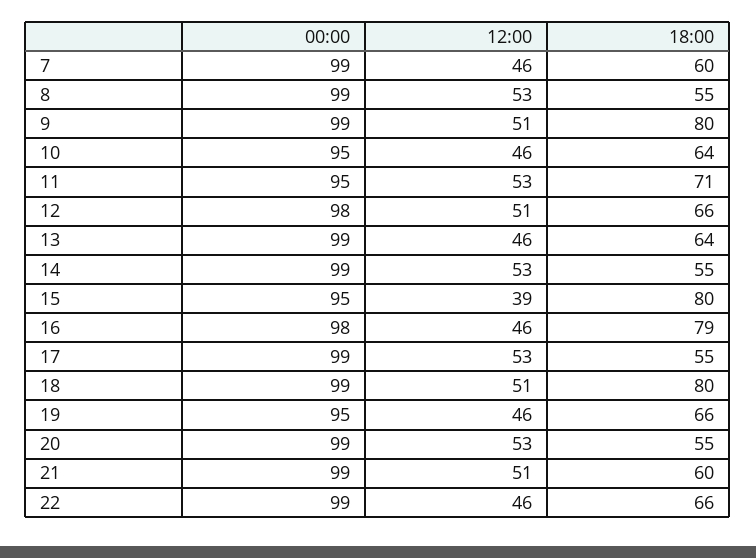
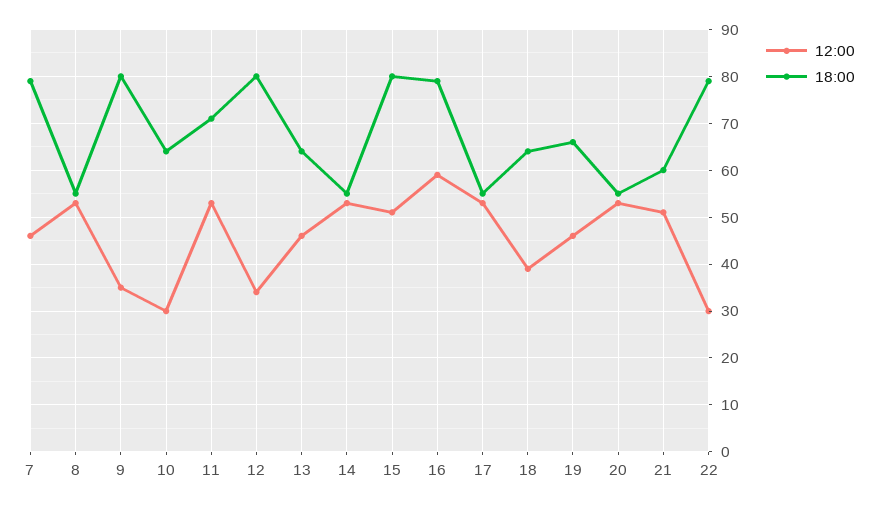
00:00, 7: 99 -> none
18:00, 7: 60 -> 80
00:00, 8: 99 -> none
00:00, 9: 99 -> none
12:00, 9: 51 -> 35
00:00, 10: 95 -> none
12:00, 10: 46 -> 30
00:00, 11: 95 -> none
00:00, 12: 98 -> none
12:00, 12: 51 -> 35
18:00, 12: 66 -> 80
00:00, 13: 99 -> none
00:00, 14: 99 -> none
00:00, 15: 95 -> none
12:00, 15: 39 -> 50
00:00, 16: 98 -> none
12:00, 16: 46 -> 60
00:00, 17: 99 -> none
00:00, 18: 99 -> none
12:00, 18: 51 -> 40
18:00, 18: 80 -> 65
00:00, 19: 95 -> none
00:00, 20: 99 -> none
00:00, 21: 99 -> none
00:00, 22: 99 -> none
12:00, 22: 46 -> 30
18:00, 22: 66 -> 80

